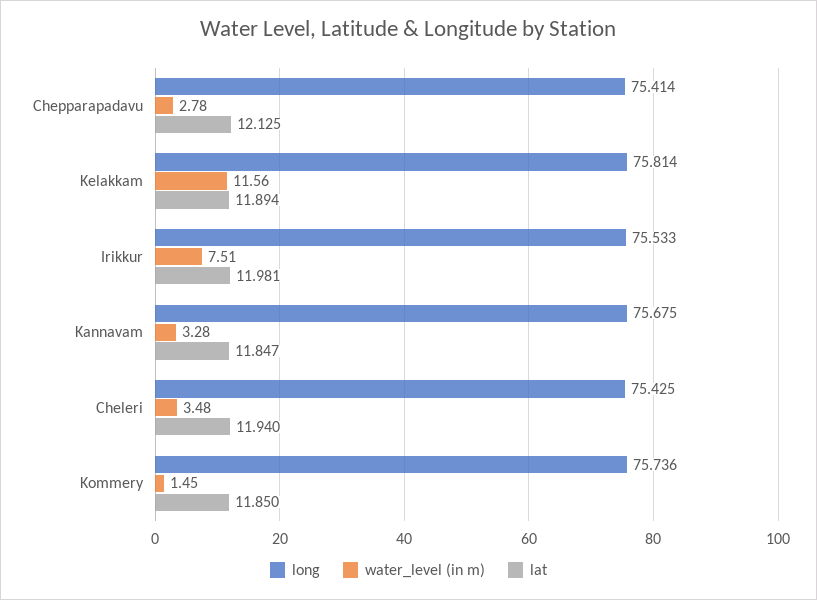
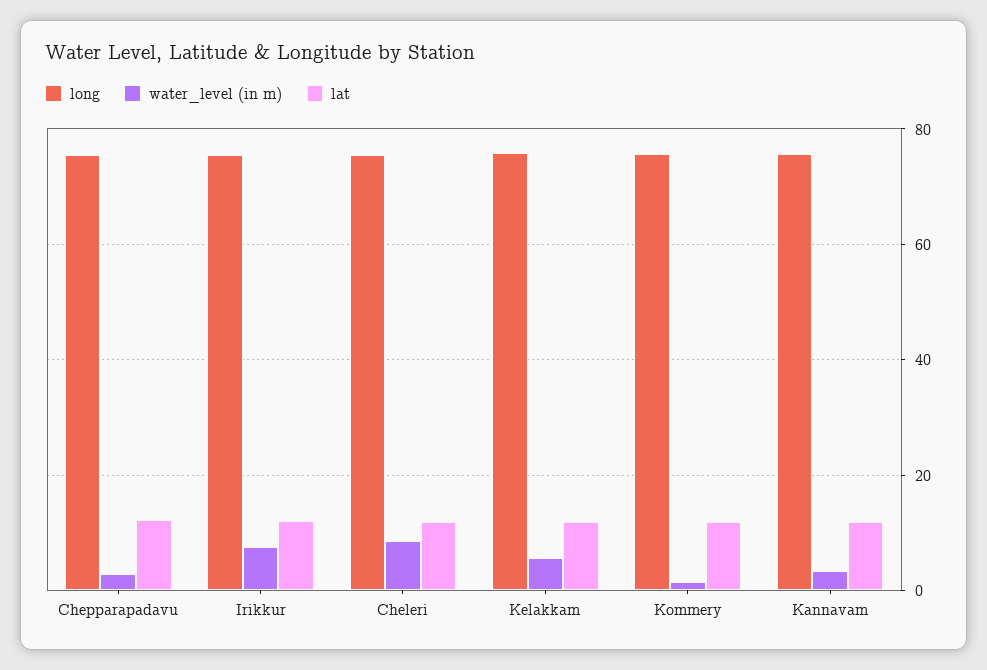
water_level (in m), Kelakkam: 11.56 -> 6
water_level (in m), Cheleri: 3.48 -> 8

